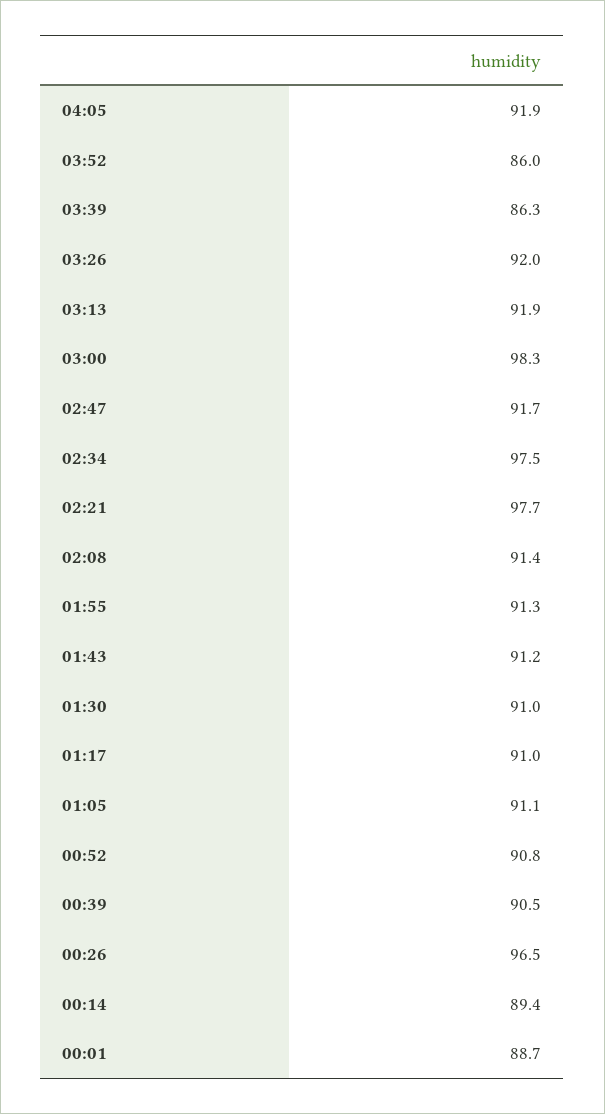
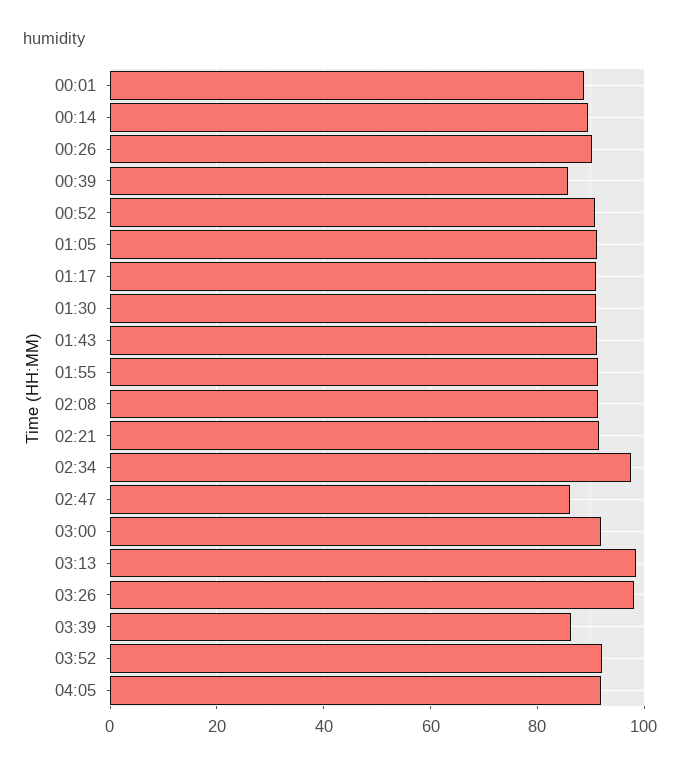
03:52: 86 -> 92
03:26: 92 -> 98
03:13: 91.9 -> 98
03:00: 98.3 -> 92
02:47: 91.7 -> 86
02:21: 97.7 -> 92
00:39: 90.5 -> 86
00:26: 96.5 -> 90

